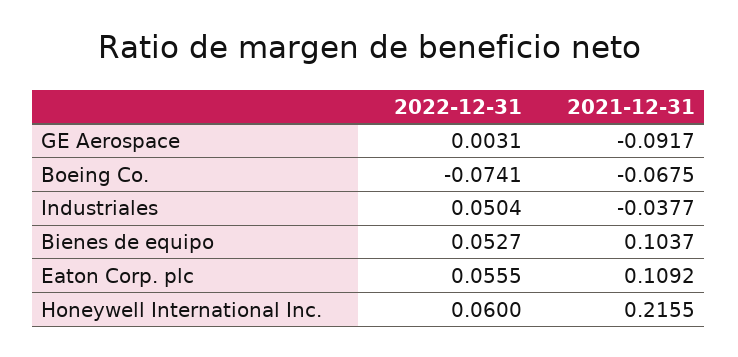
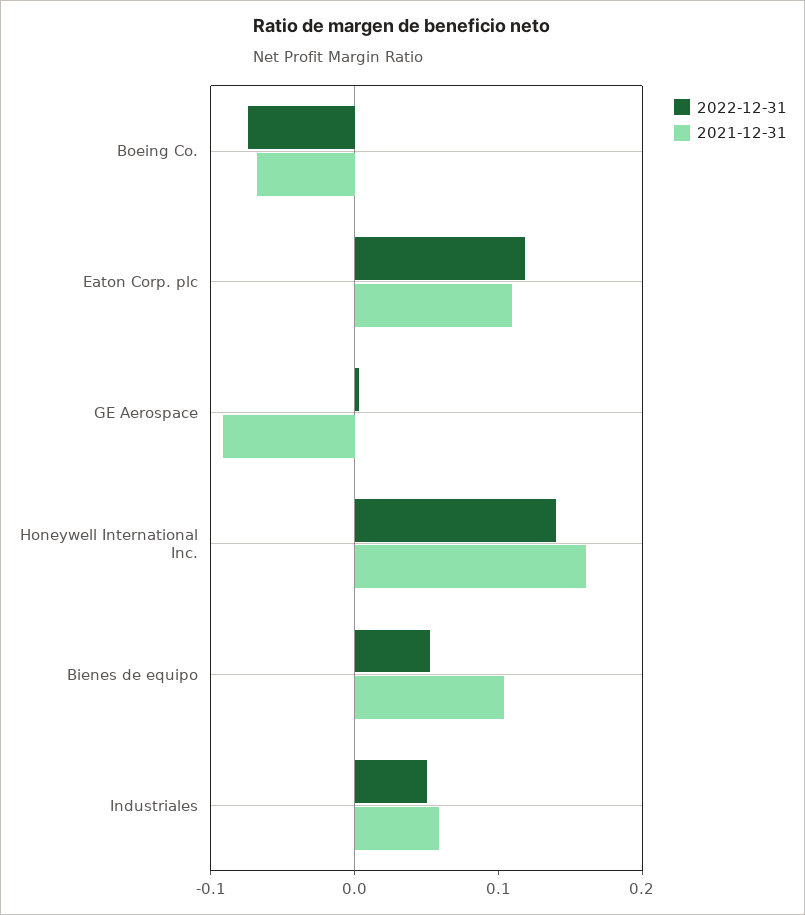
2021-12-31, Industriales: -0.0377 -> 0.06
2022-12-31, Eaton Corp. plc: 0.0555 -> 0.12
2022-12-31, Honeywell International Inc.: 0.06 -> 0.14
2021-12-31, Honeywell International Inc.: 0.2155 -> 0.16

